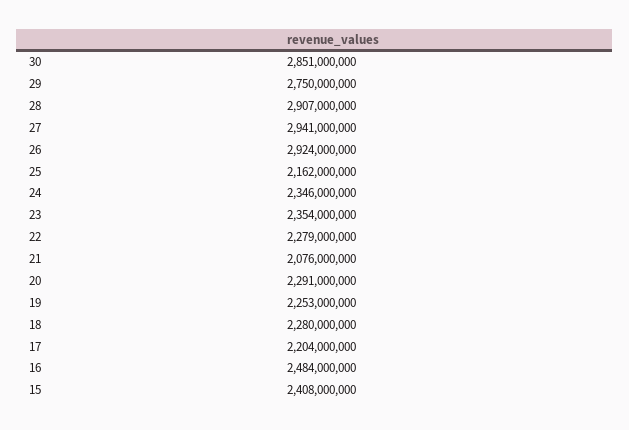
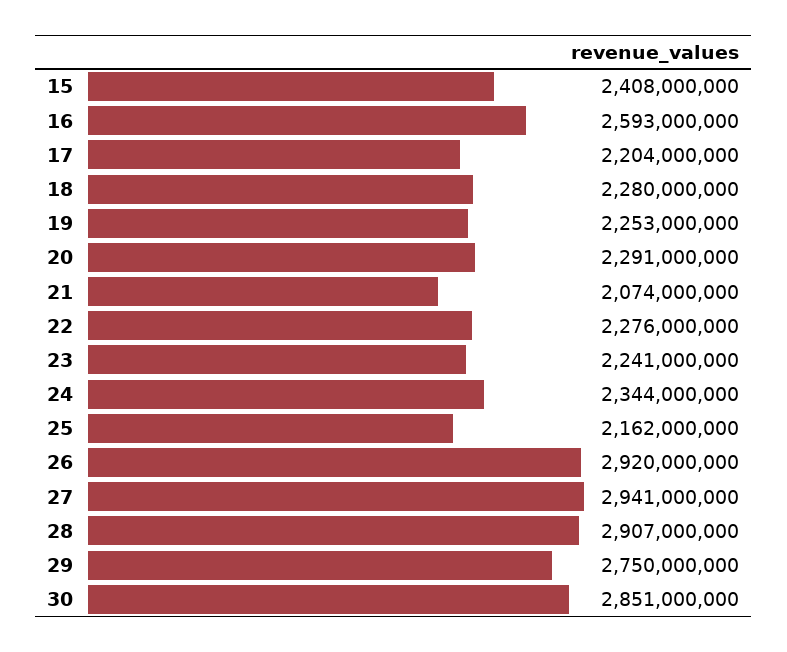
26: 2924000000 -> 2920000000
24: 2346000000 -> 2344000000
23: 2354000000 -> 2241000000
22: 2279000000 -> 2276000000
21: 2076000000 -> 2074000000
16: 2484000000 -> 2593000000

